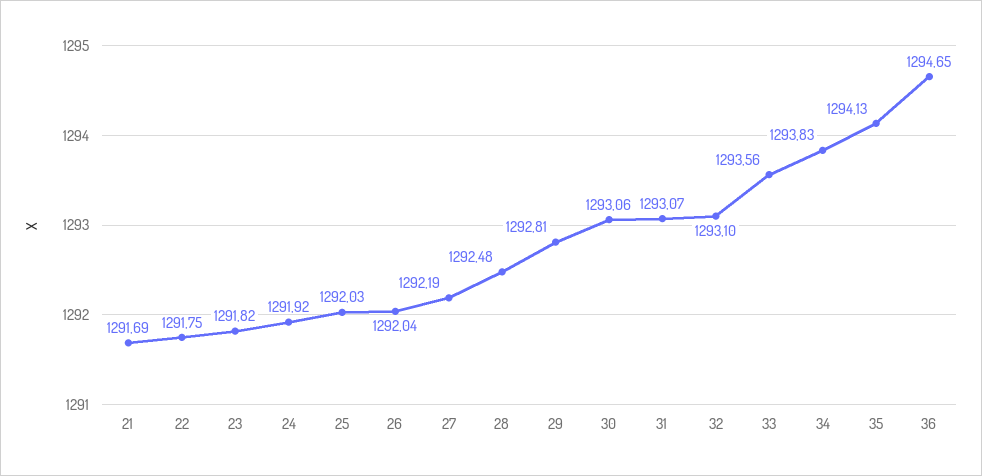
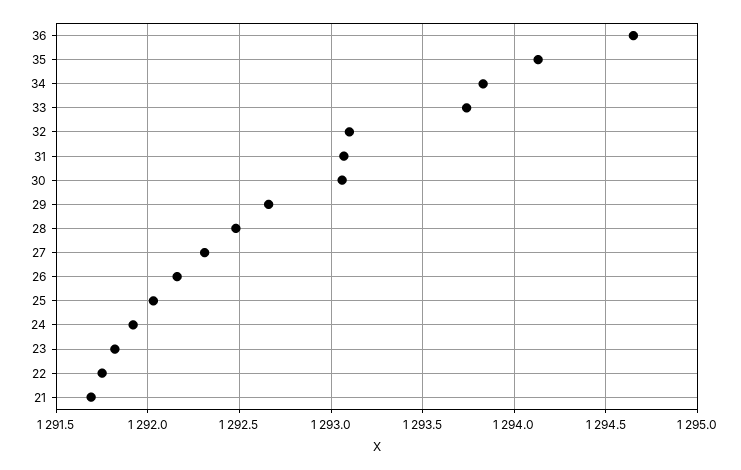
26: 1292.04 -> 1292.15
27: 1292.19 -> 1292.3
29: 1292.81 -> 1292.65
33: 1293.56 -> 1293.75

